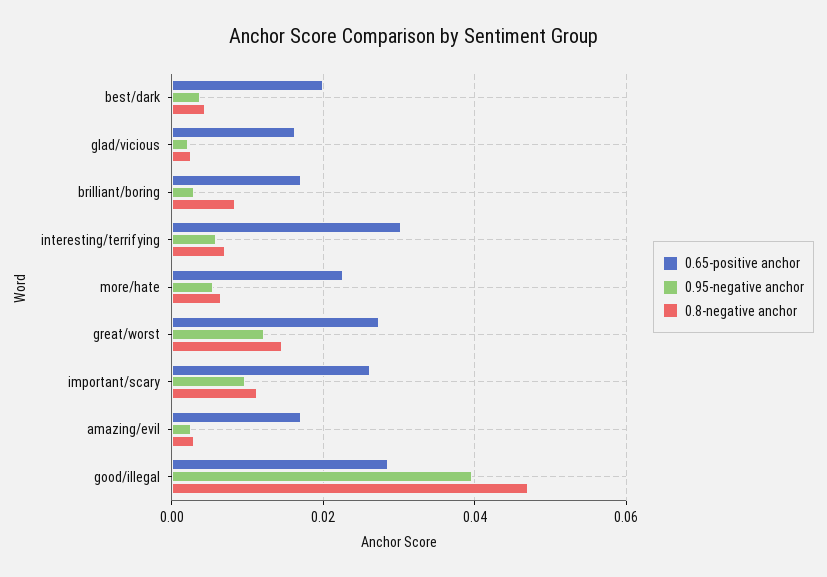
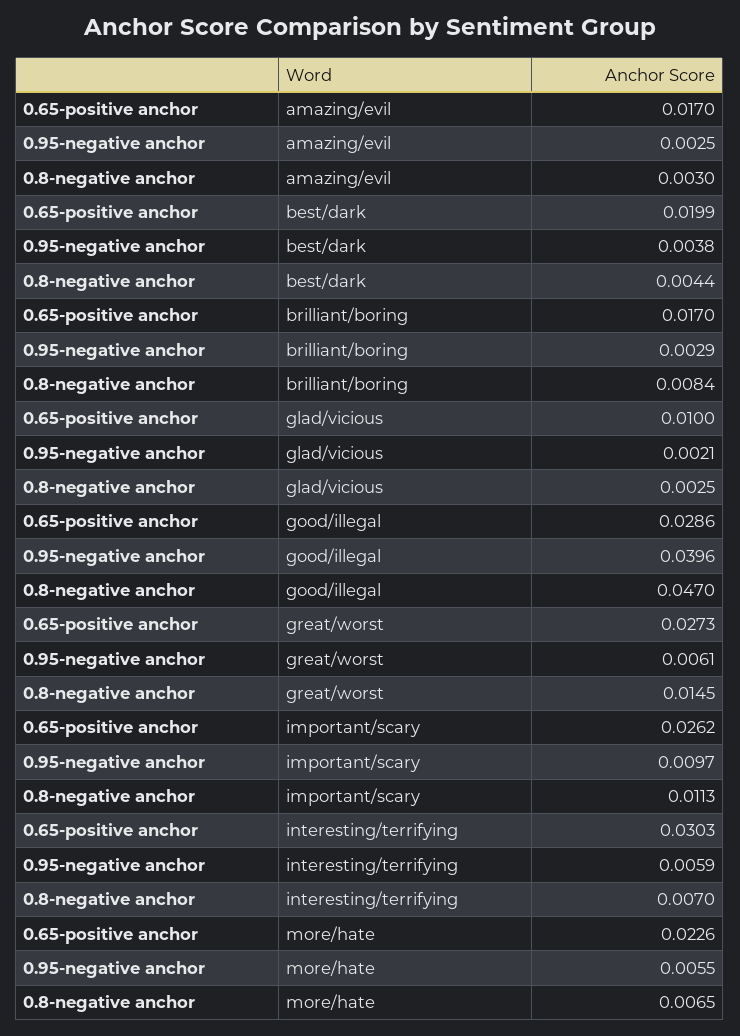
0.65-positive anchor, glad/vicious: 0.016 -> 0.01
0.95-negative anchor, great/worst: 0.012 -> 0.0061

